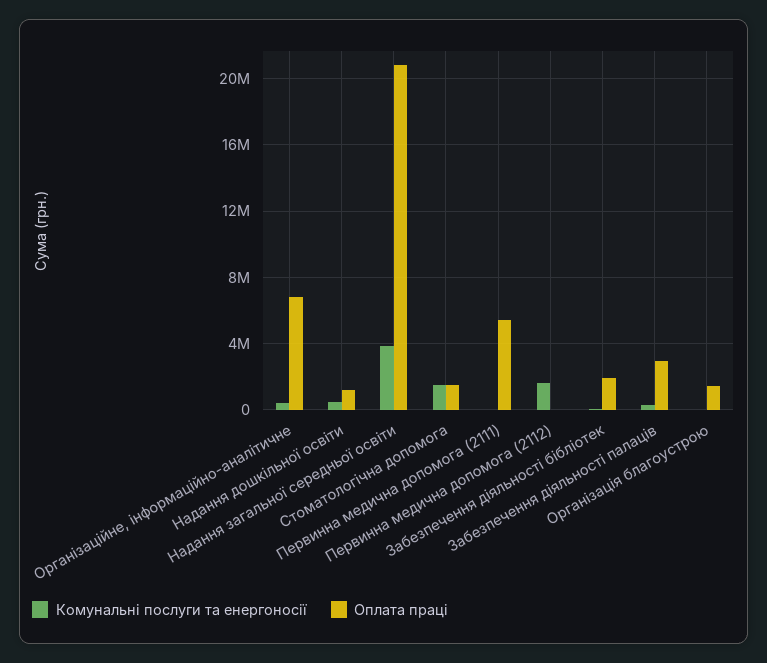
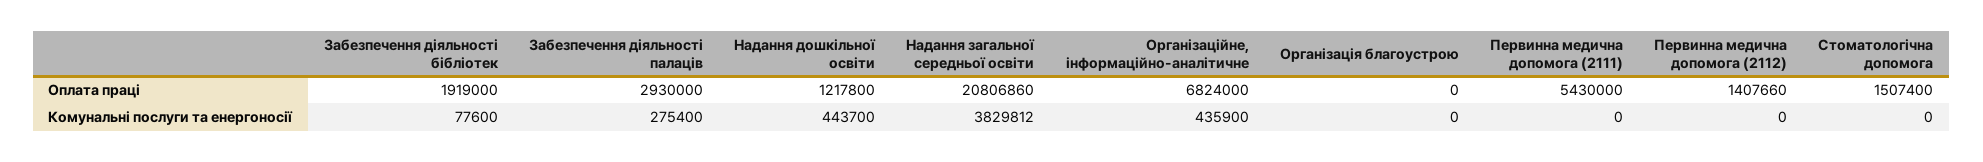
Комунальні послуги та енергоносії, Стоматологічна допомога: 1500000 -> 0
Комунальні послуги та енергоносії, Первинна медична допомога (2112): 1500000 -> 0
Оплата праці, Первинна медична допомога (2112): 0 -> 1407660
Оплата праці, Організація благоустрою: 1500000 -> 0

